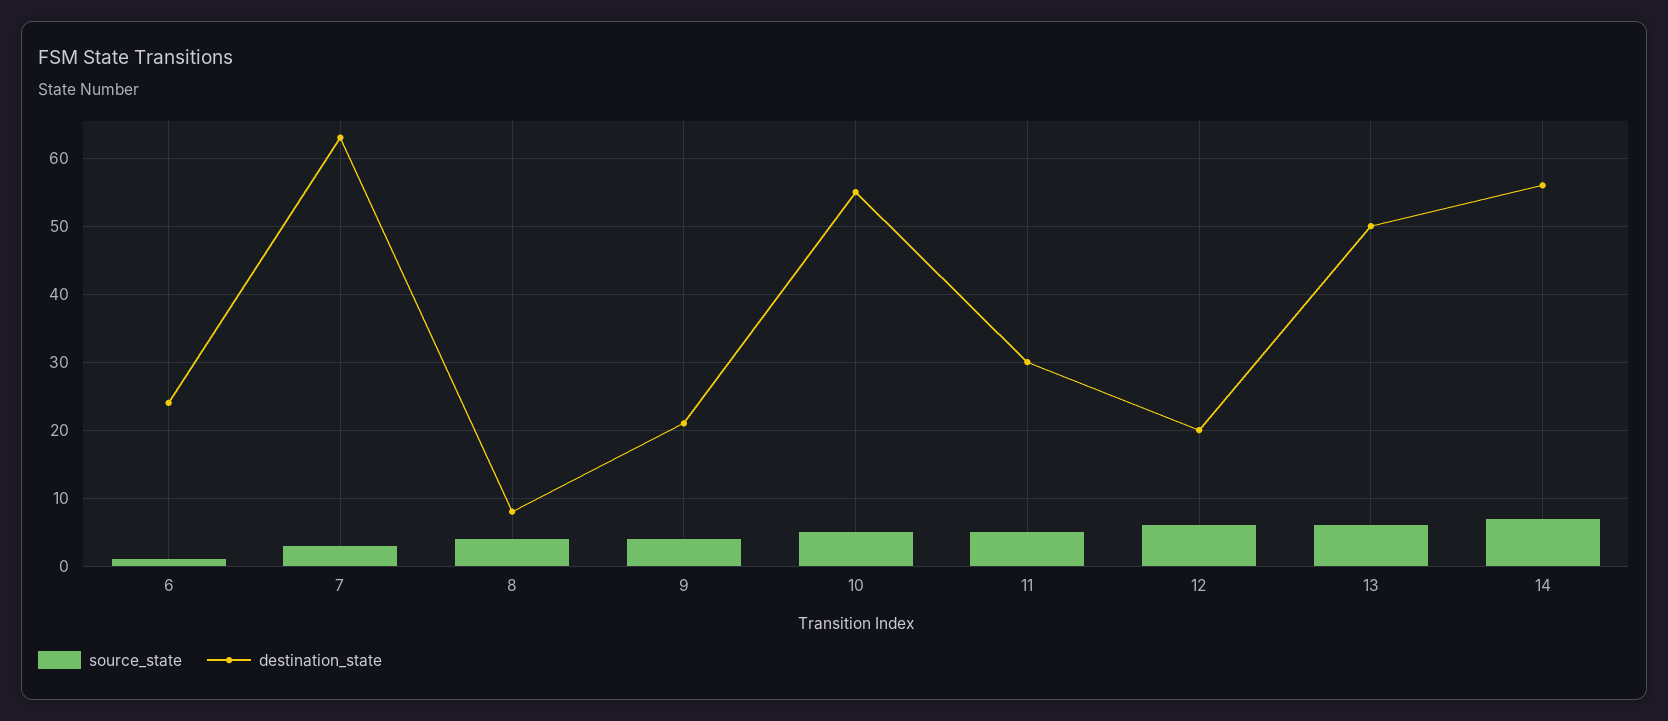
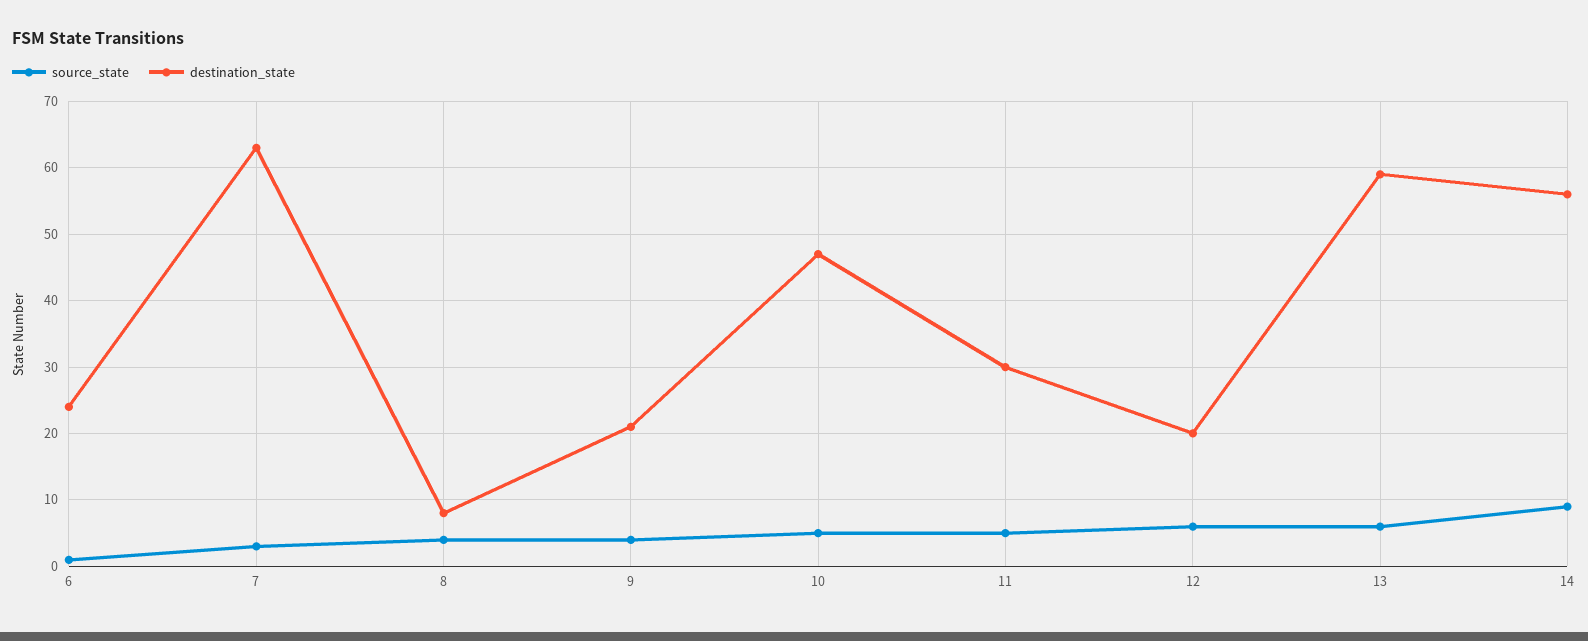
destination_state, 10: 55 -> 47
destination_state, 13: 50 -> 59
source_state, 14: 7 -> 9

